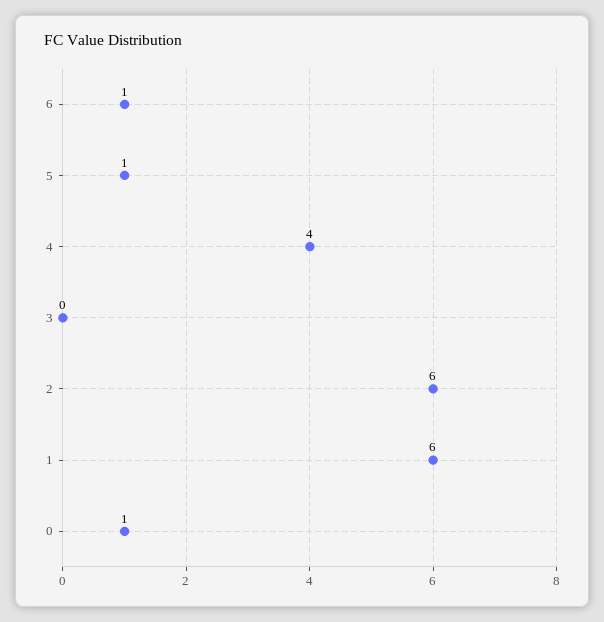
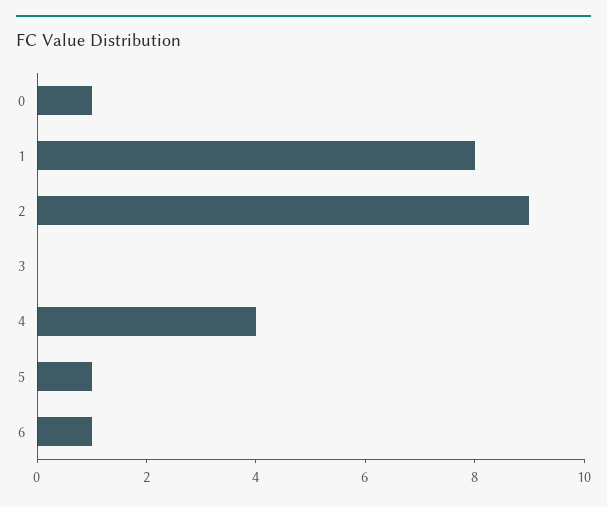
2: 6 -> 9
1: 6 -> 8

